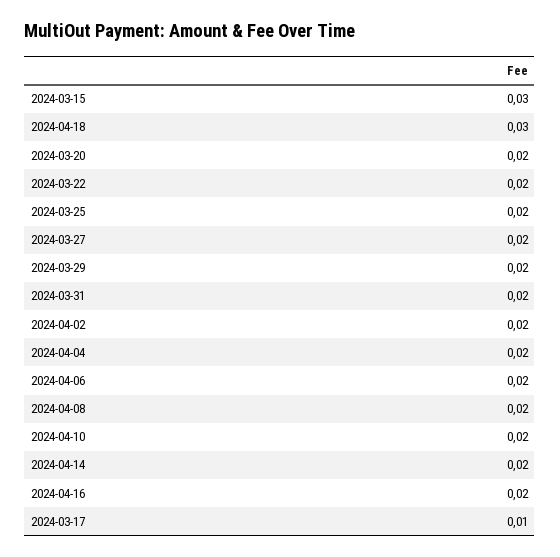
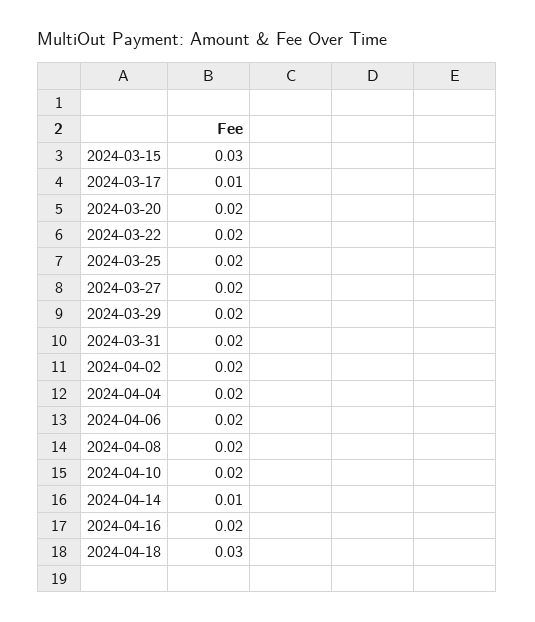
2024-04-14: 0.02 -> 0.01

